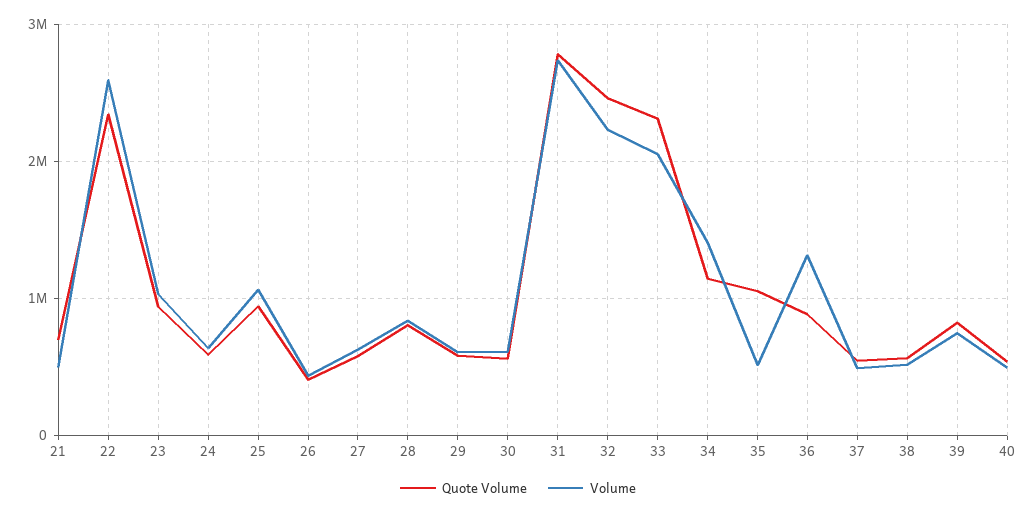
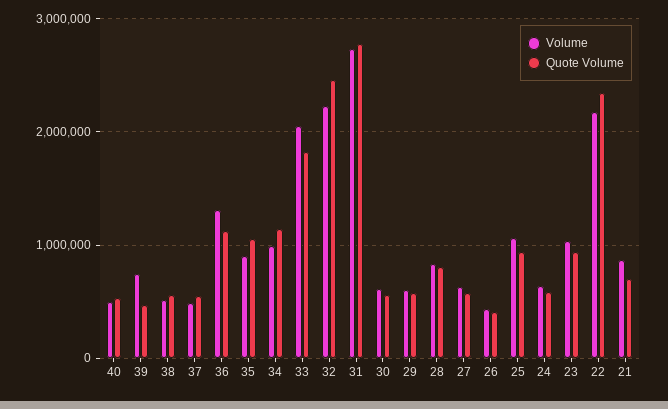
Volume, 21: 500000 -> 900000
Volume, 22: 2600000 -> 2200000
Quote Volume, 33: 2300000 -> 1800000
Volume, 34: 1400000 -> 1000000
Volume, 35: 500000 -> 900000
Quote Volume, 36: 900000 -> 1100000
Quote Volume, 39: 800000 -> 500000

